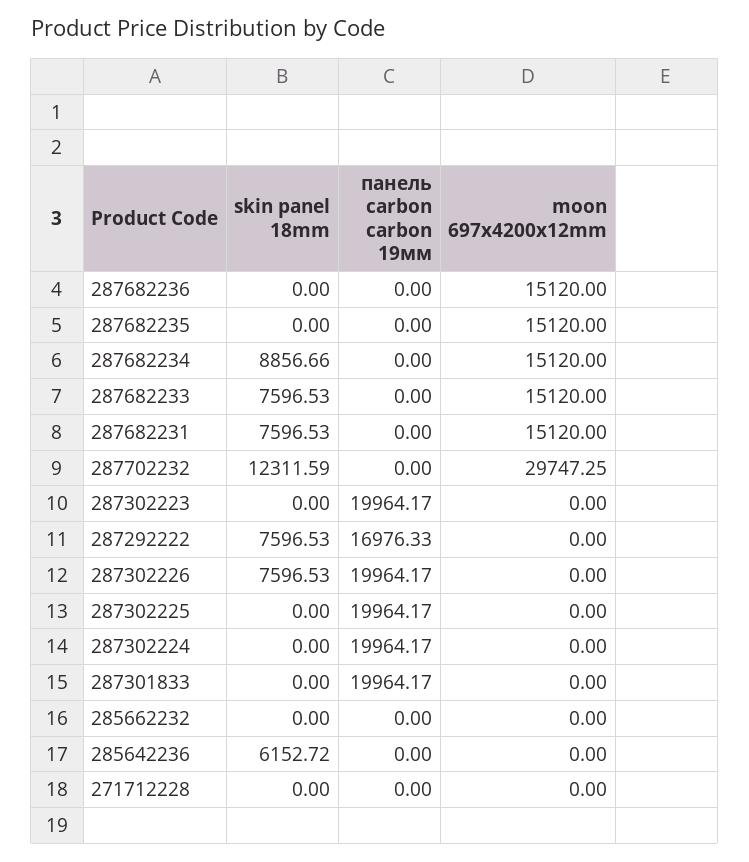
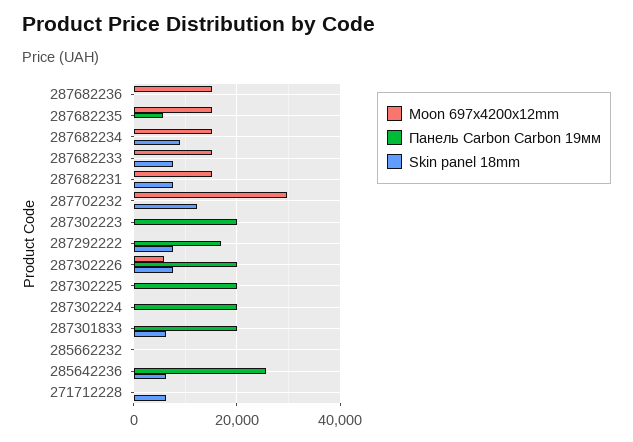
панель carbon carbon 19мм, 287682235: 0 -> 6000
moon 697x4200x12mm, 287302226: 0 -> 6000
skin panel 18mm, 287301833: 0 -> 6000
панель carbon carbon 19мм, 285642236: 0 -> 26000
skin panel 18mm, 271712228: 0 -> 6000

